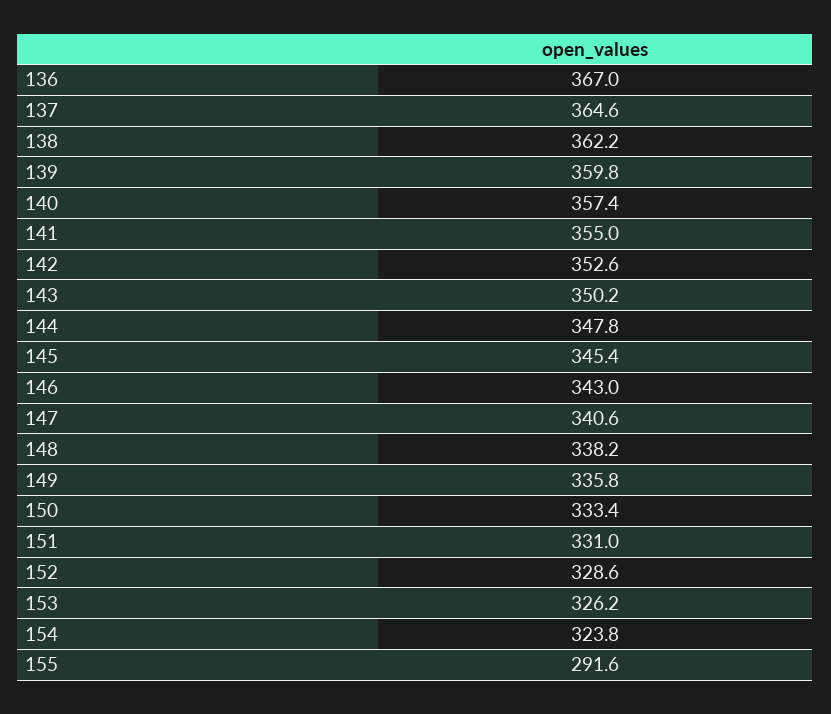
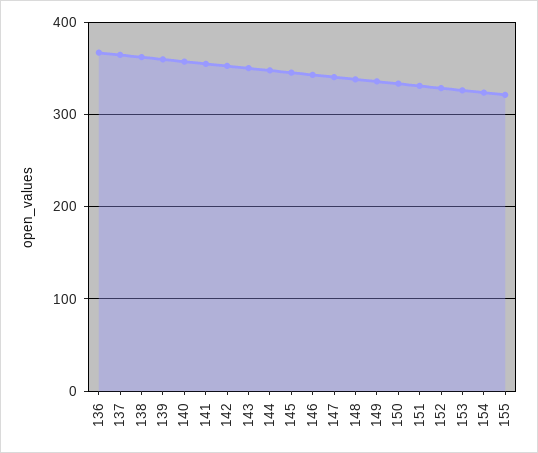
155: 291.6 -> 320

